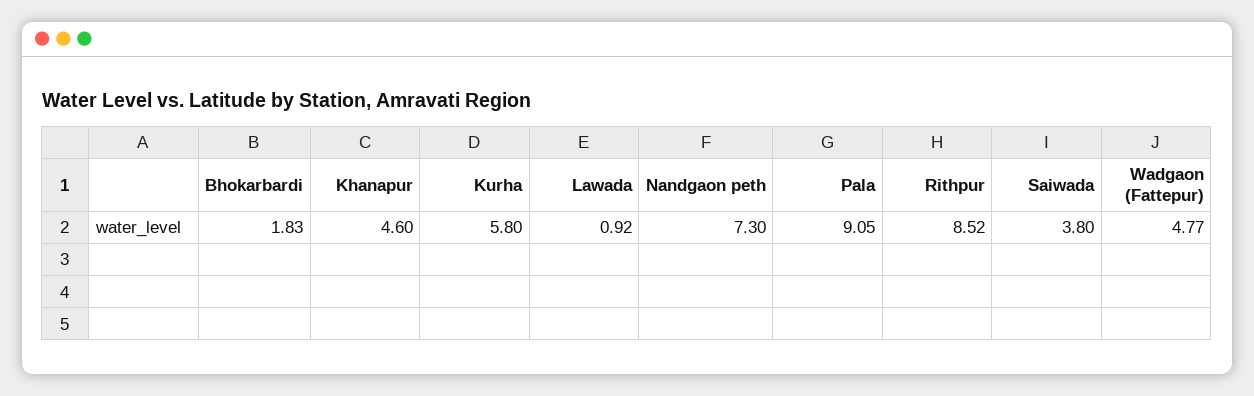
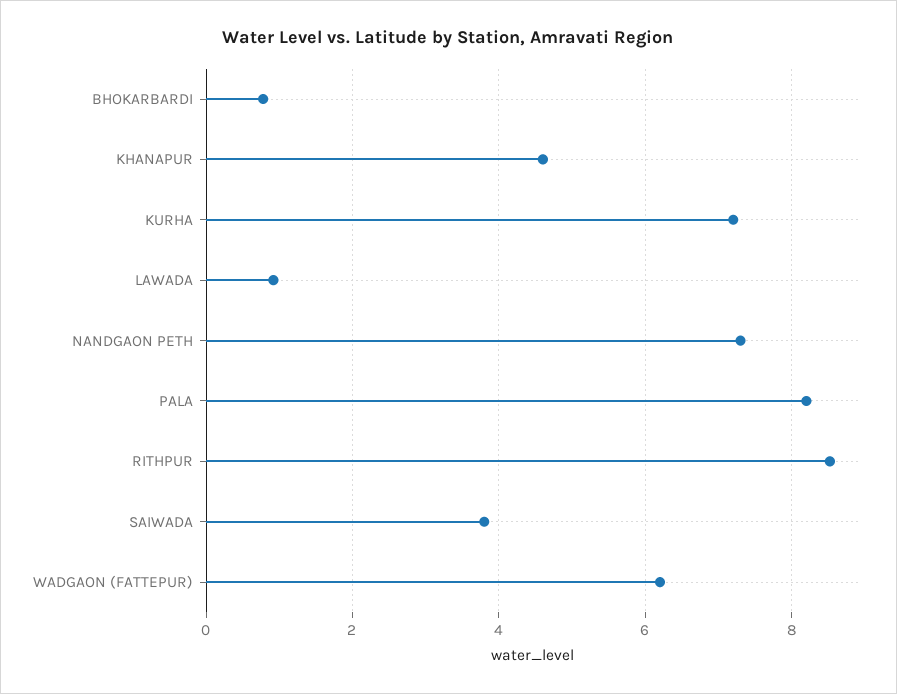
Bhokarbardi: 1.83 -> 0.8
Kurha: 5.8 -> 7.2
Pala: 9.05 -> 8.2
Wadgaon (Fattepur): 4.77 -> 6.2

